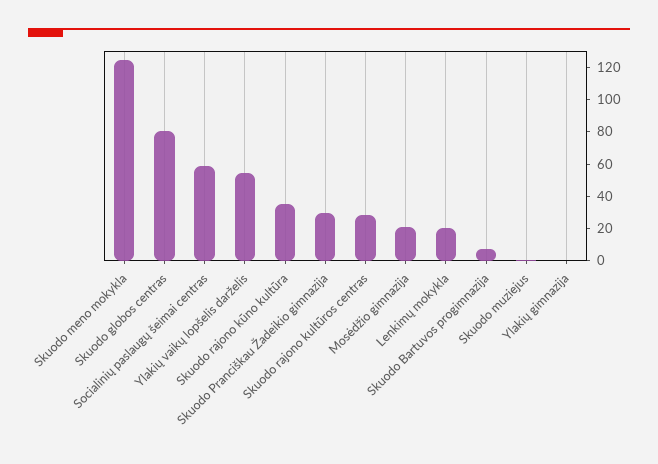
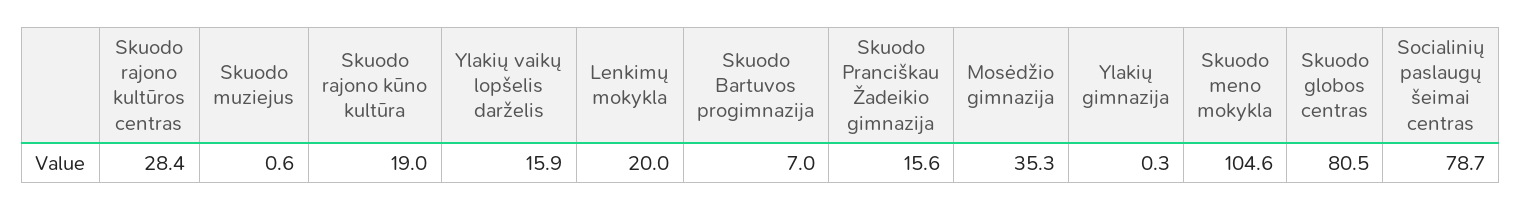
Skuodo meno mokykla: 125 -> 104.6
Socialinių paslaugų šeimai centras: 60 -> 78.7
Ylakių vaikų lopšelis darželis: 55 -> 15.9
Skuodo rajono kūno kultūra: 35 -> 19
Skuodo Pranciškau Žadeikio gimnazija: 30 -> 15.6
Mosėdžio gimnazija: 20 -> 35.3

